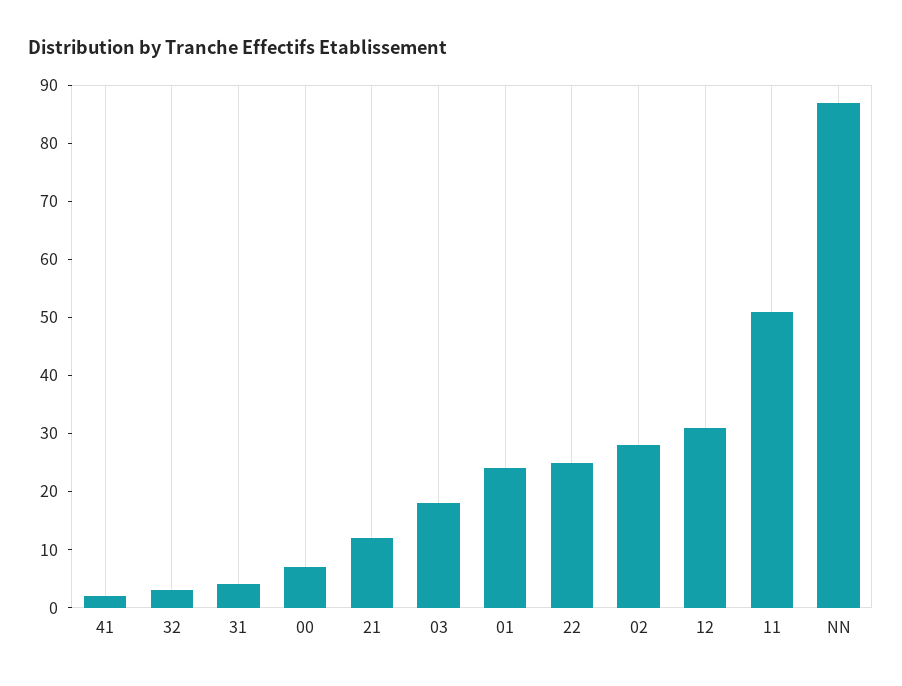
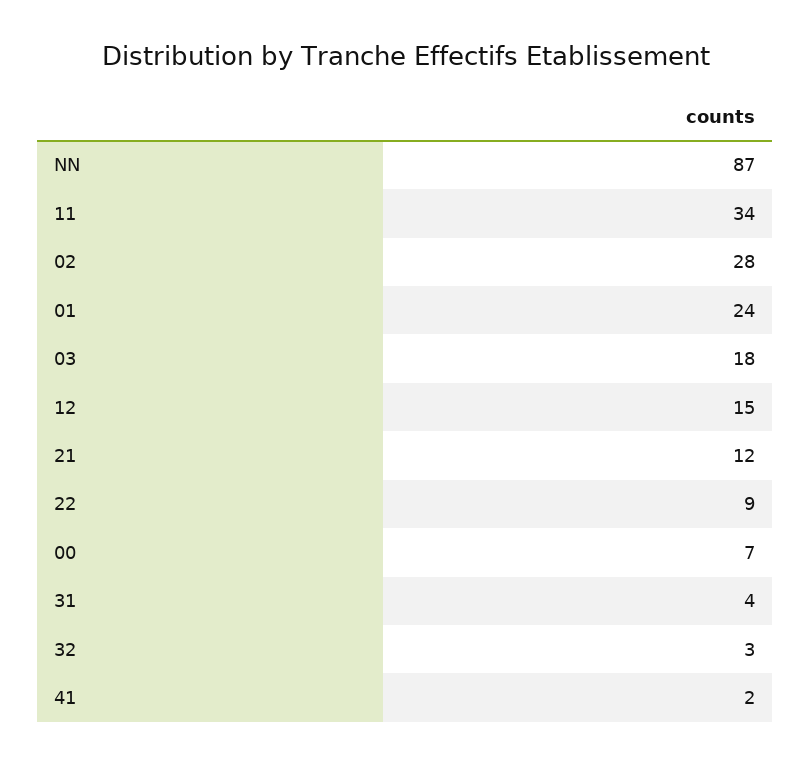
22: 25 -> 9
12: 30 -> 15
11: 50 -> 34

